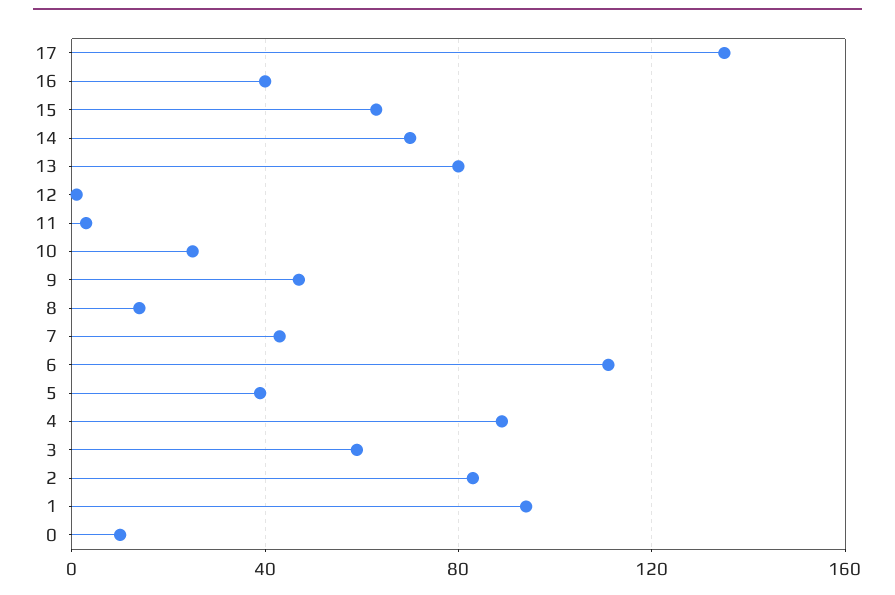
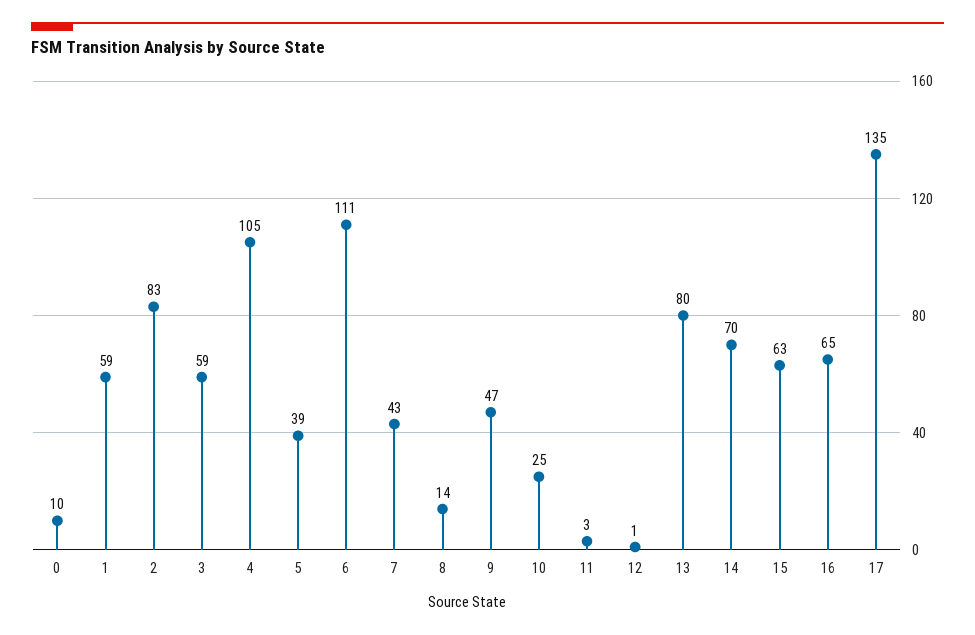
16: 40 -> 65
4: 90 -> 105
1: 95 -> 59

